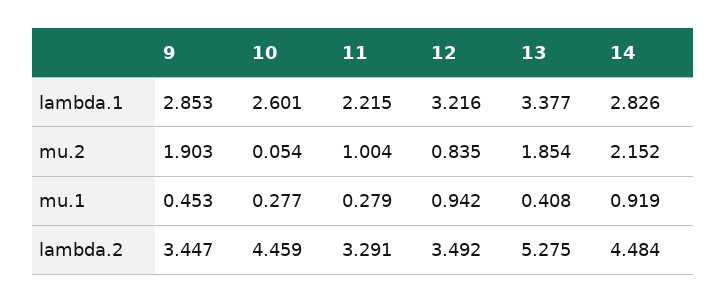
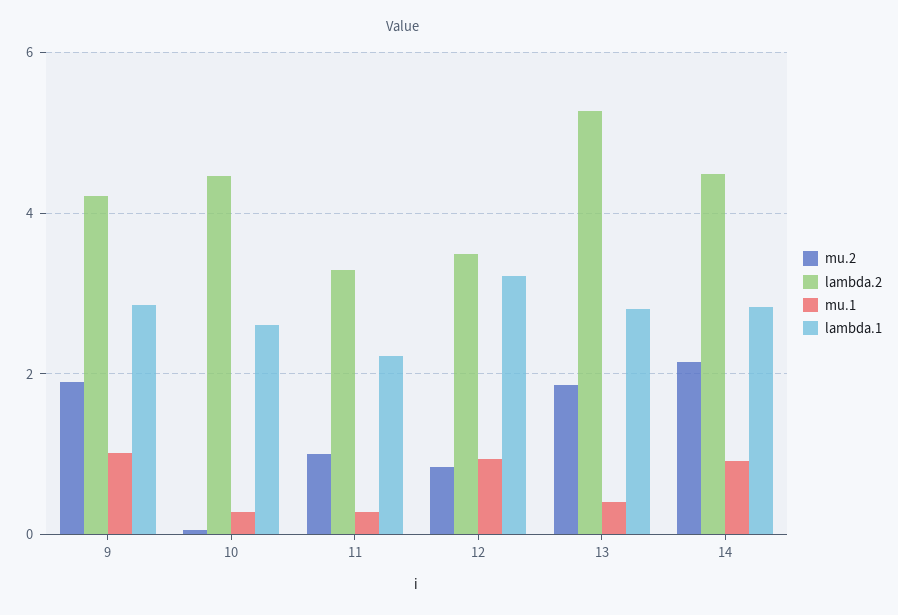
lambda.1, 13: 3.377 -> 2.8
mu.1, 9: 0.453 -> 1
lambda.2, 9: 3.447 -> 4.2

